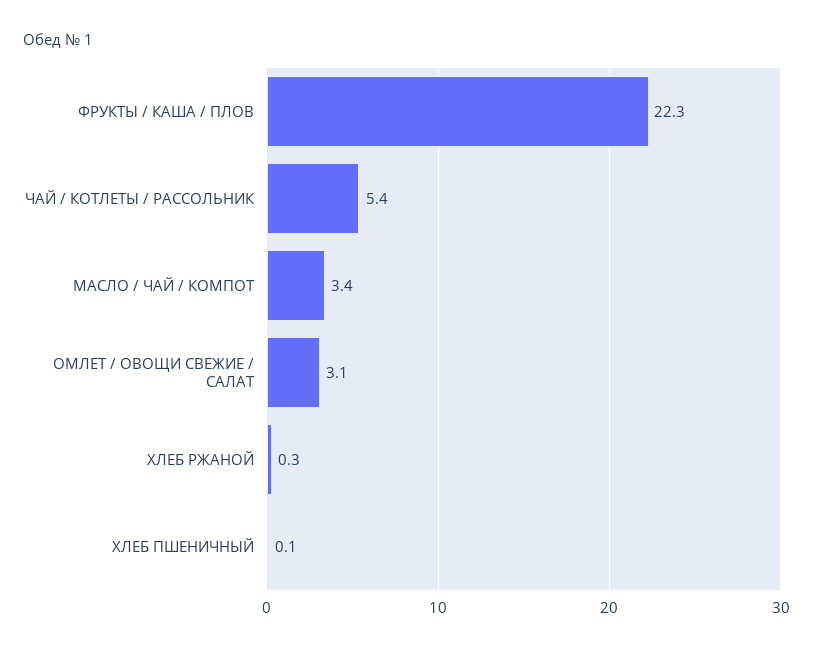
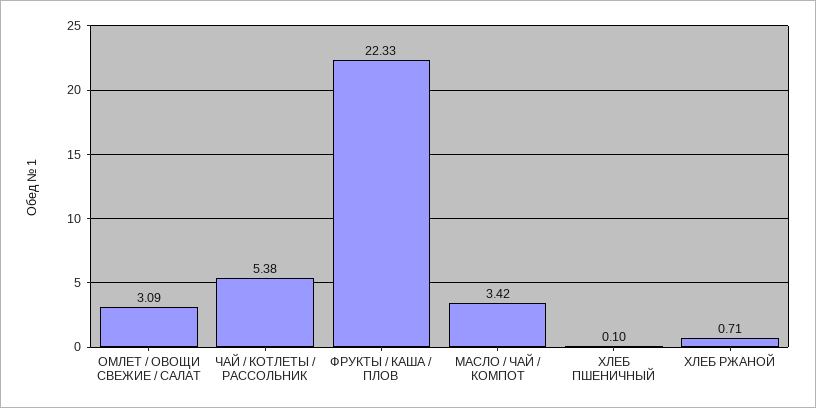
ХЛЕБ РЖАНОЙ: 0.3 -> 0.71

